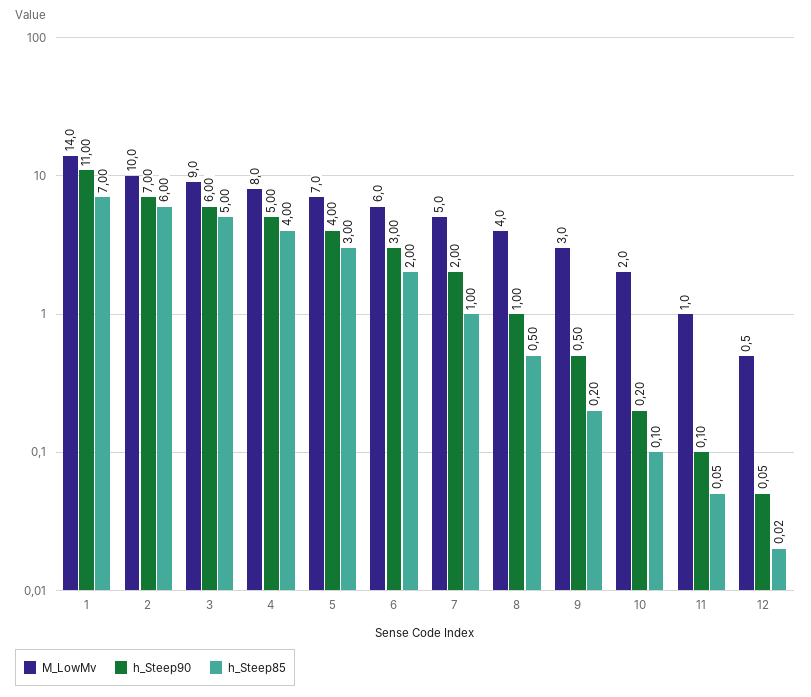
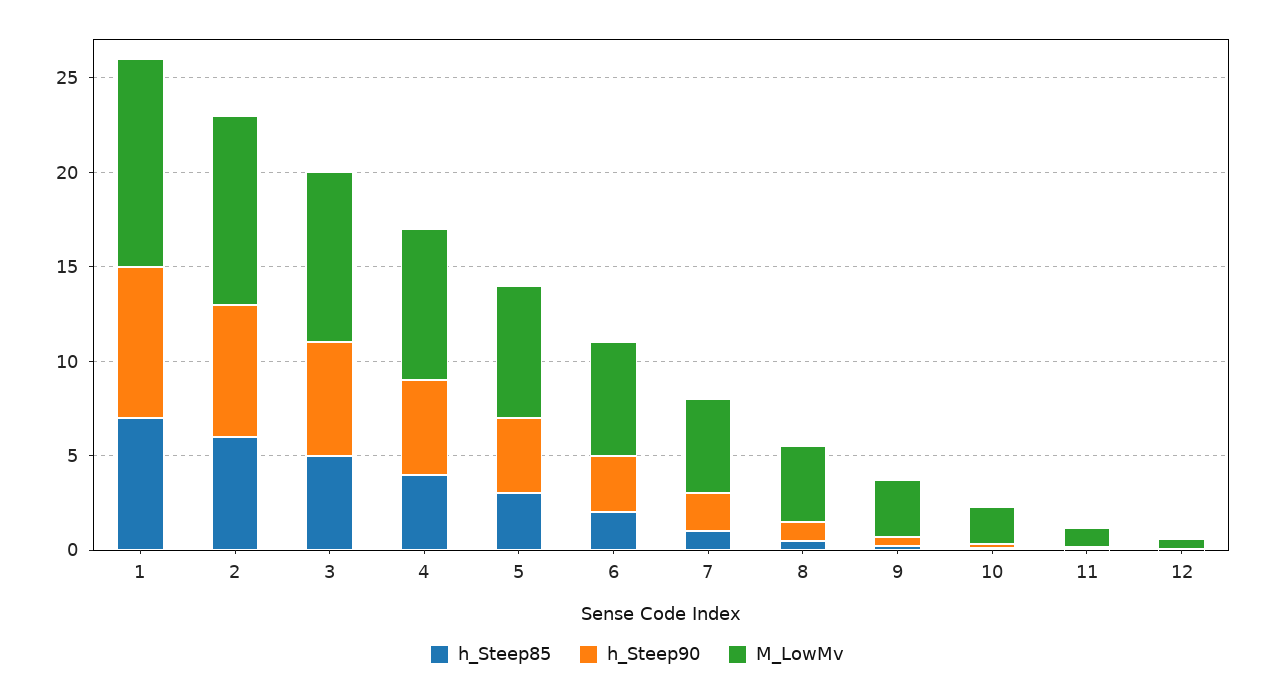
M_LowMv, 1: 14 -> 11
h_Steep90, 1: 11 -> 8

